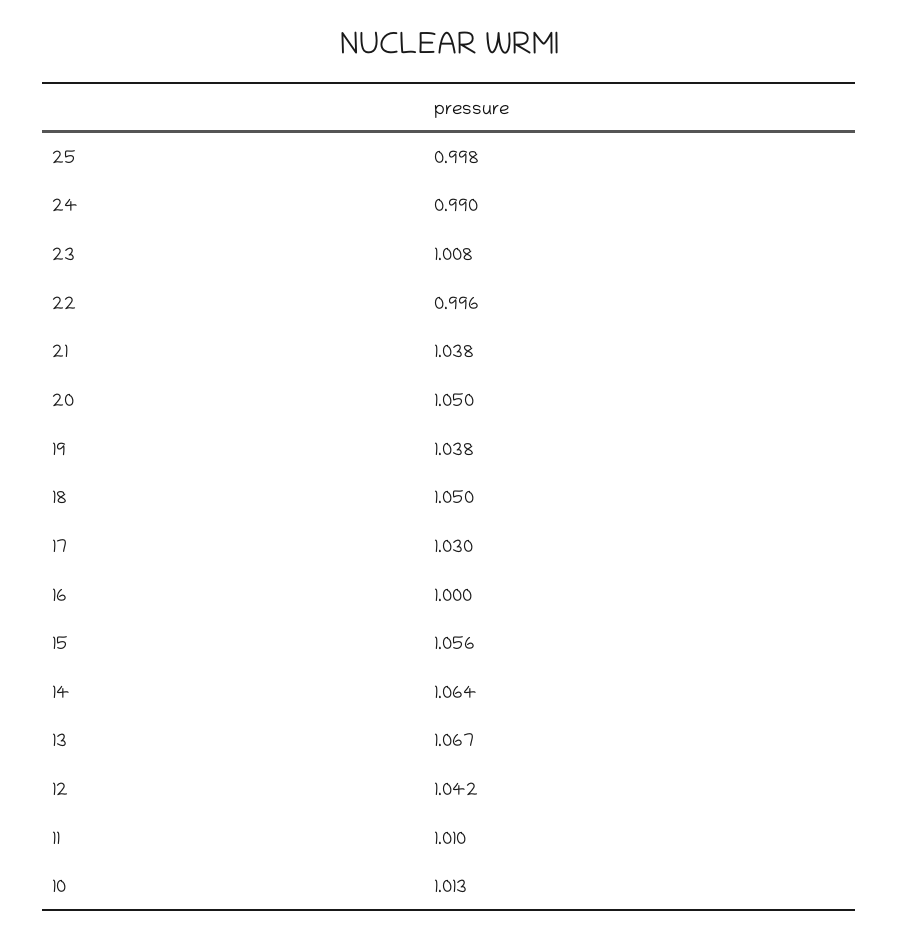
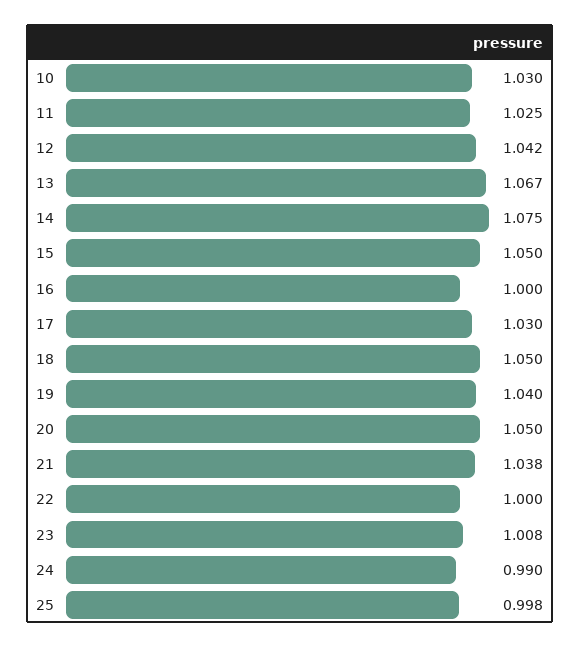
22: 0.996 -> 1
19: 1.038 -> 1.04
15: 1.056 -> 1.05
14: 1.064 -> 1.075
11: 1.01 -> 1.025
10: 1.013 -> 1.03

